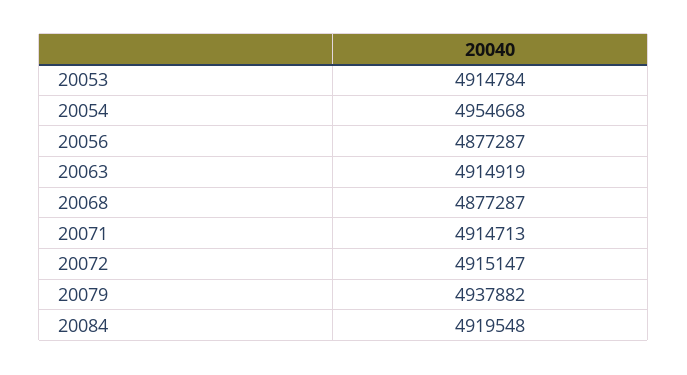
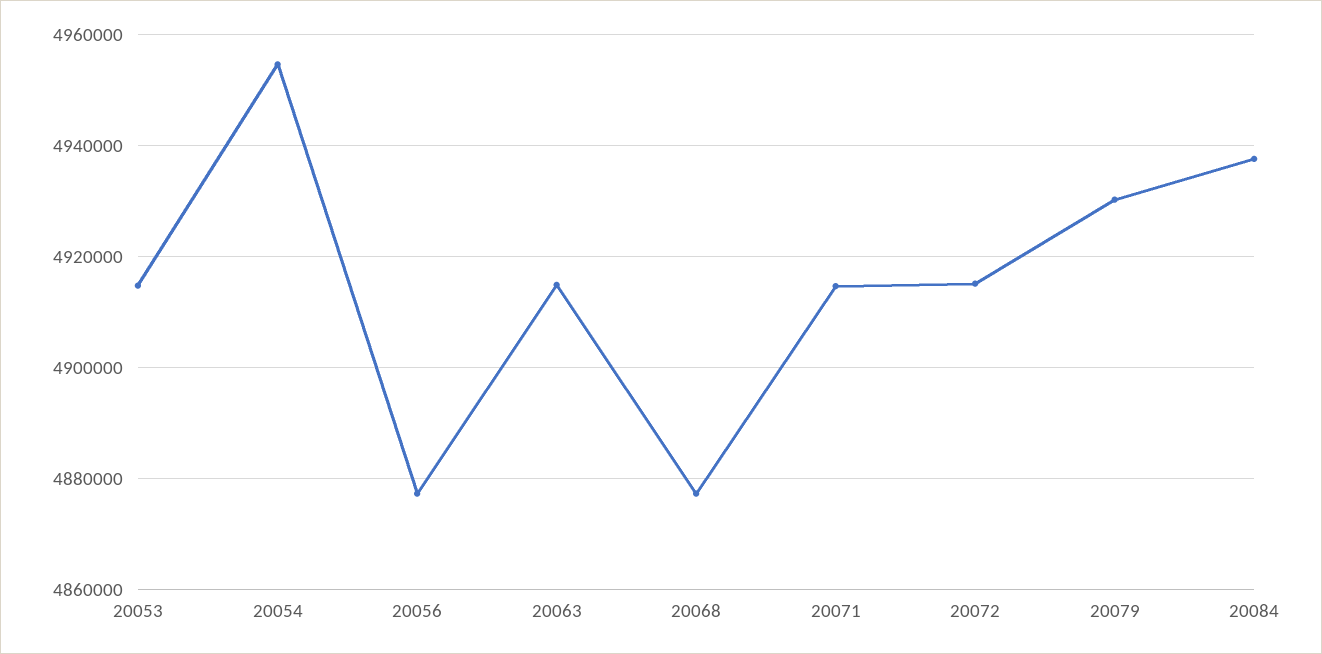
20079: 4937882 -> 4930000
20084: 4919548 -> 4938000

